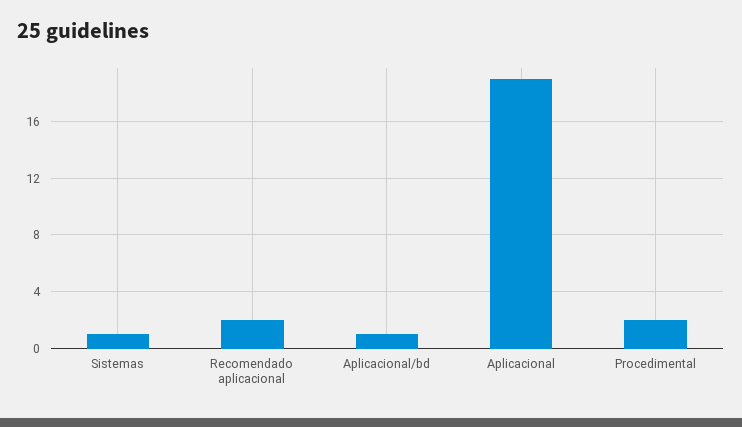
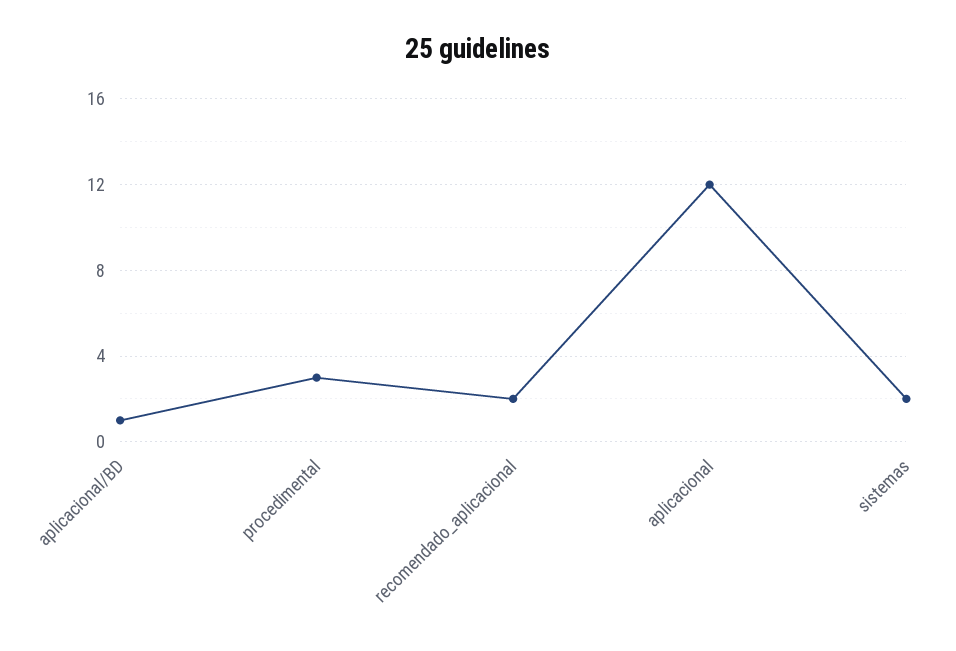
Sistemas: 1 -> 2
Aplicacional: 19 -> 12
Procedimental: 2 -> 3

